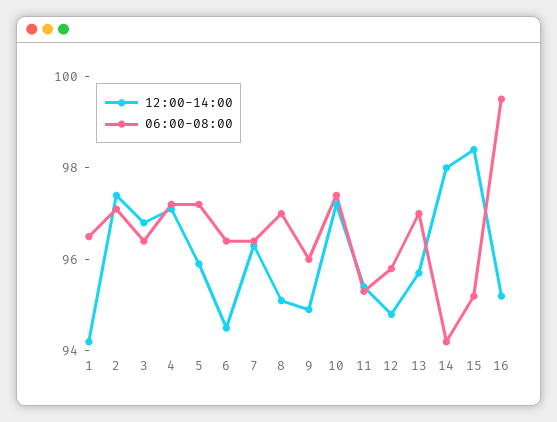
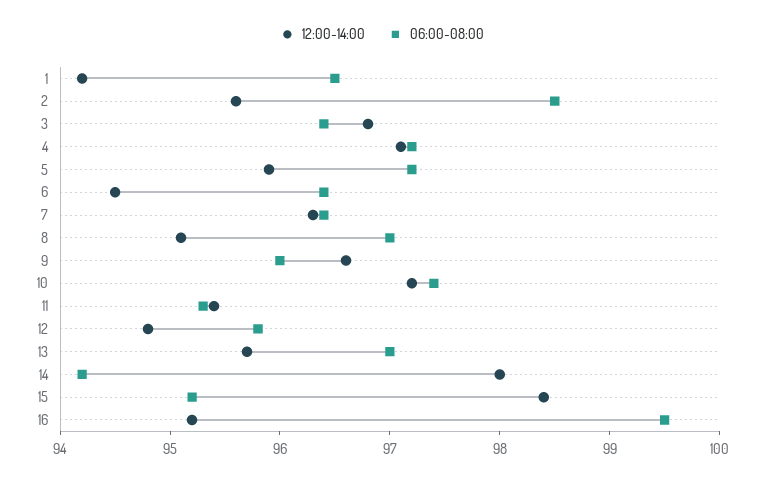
12:00-14:00, 2: 97.5 -> 95.6
06:00-08:00, 2: 97 -> 98.5
12:00-14:00, 9: 95 -> 96.6

